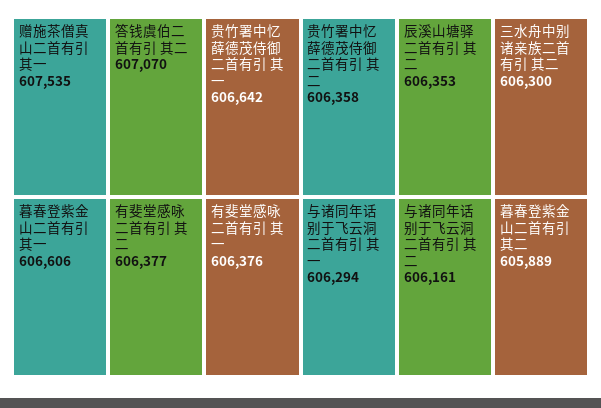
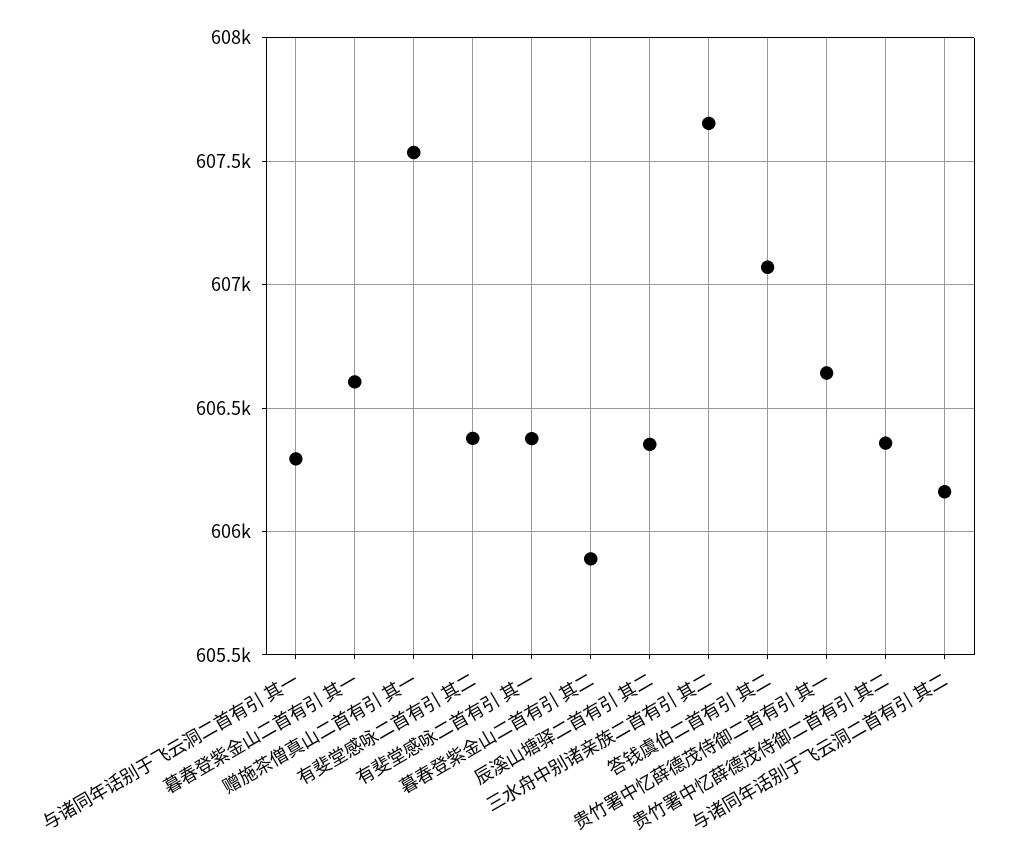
三水舟中别诸亲族二首有引 其二: 606300 -> 607650

